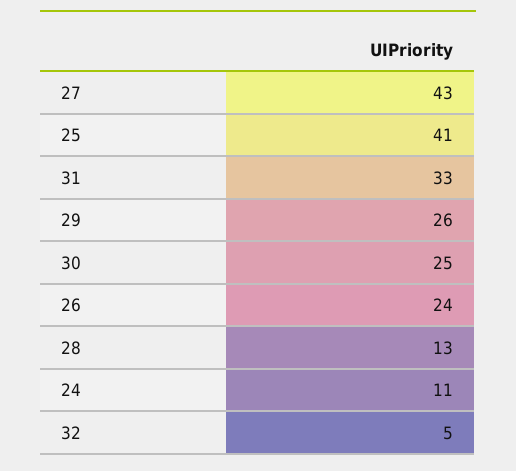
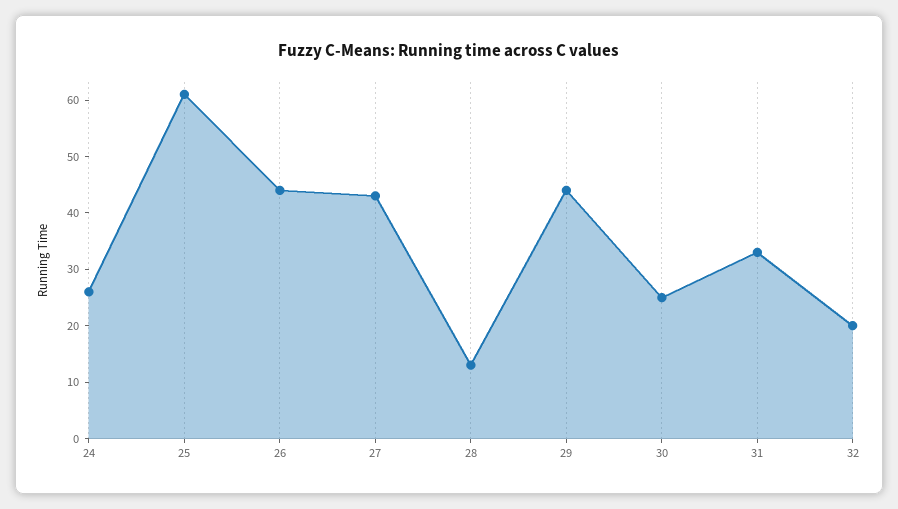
25: 41 -> 60
29: 26 -> 45
26: 24 -> 45
24: 11 -> 25
32: 5 -> 20

